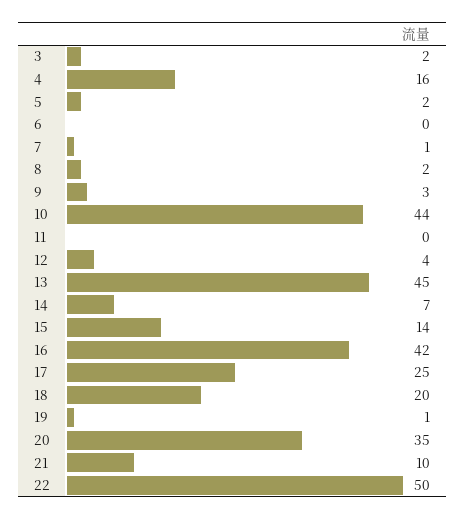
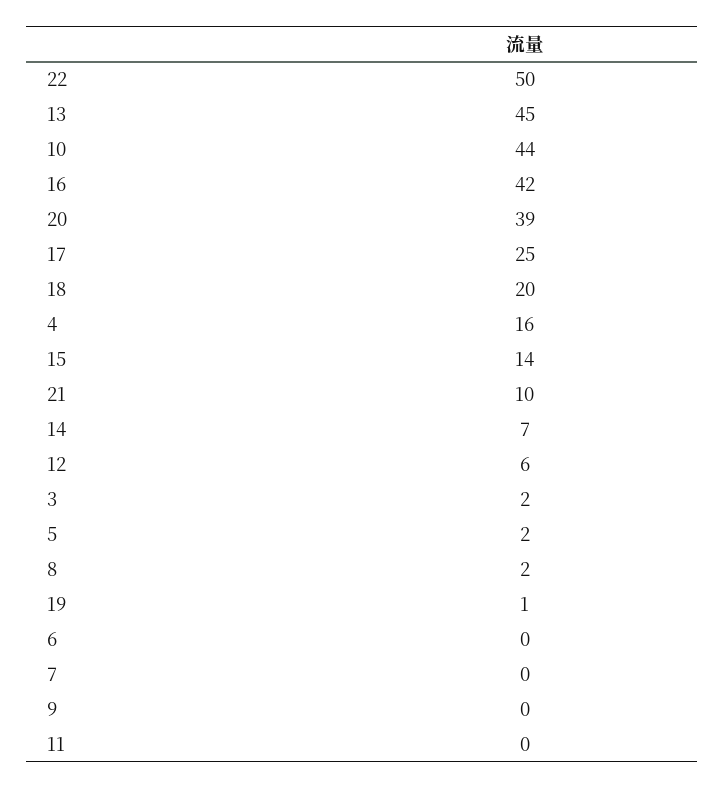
7: 1 -> 0
9: 3 -> 0
12: 4 -> 6
20: 35 -> 39

